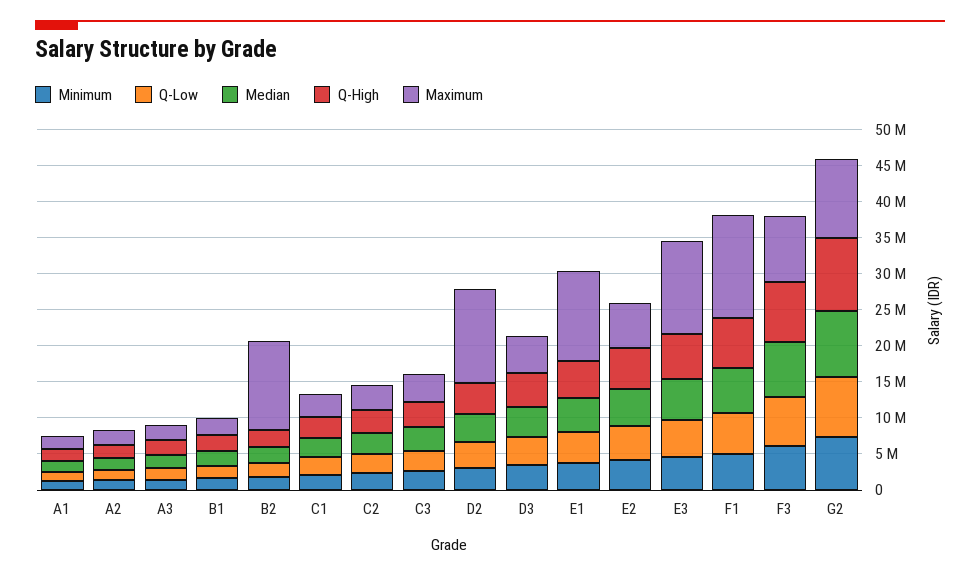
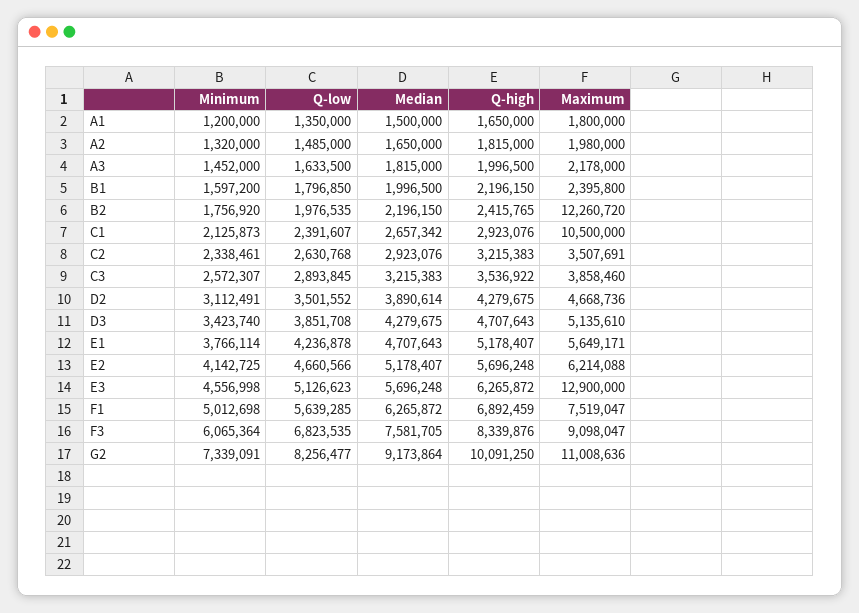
Maximum, C1: 2500000 -> 10500000
Maximum, D2: 12500000 -> 4668736
Maximum, E1: 12500000 -> 5649171
Maximum, F1: 15000000 -> 7519047

